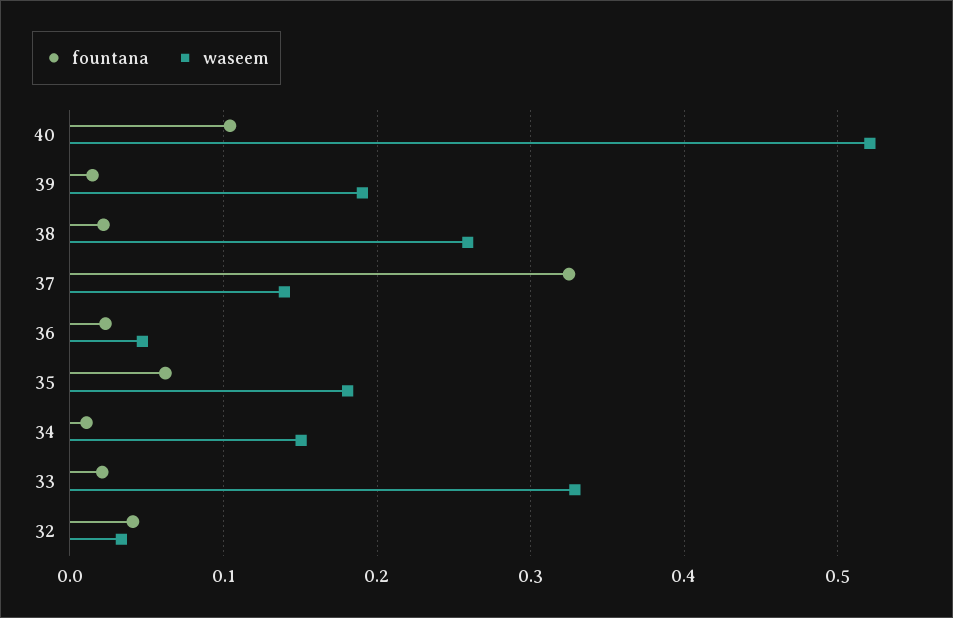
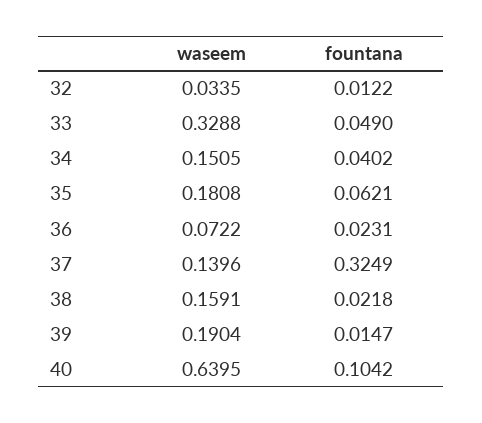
waseem, 40: 0.52 -> 0.6395
waseem, 38: 0.26 -> 0.1591
waseem, 36: 0.05 -> 0.0722
fountana, 34: 0.01 -> 0.0402
fountana, 33: 0.02 -> 0.049
fountana, 32: 0.04 -> 0.0122

